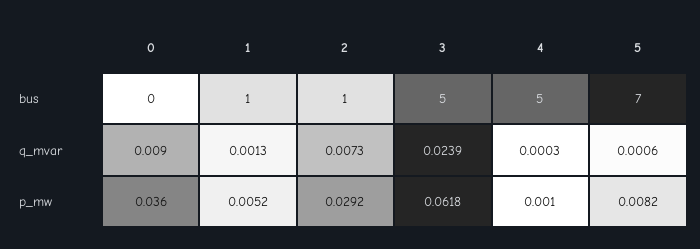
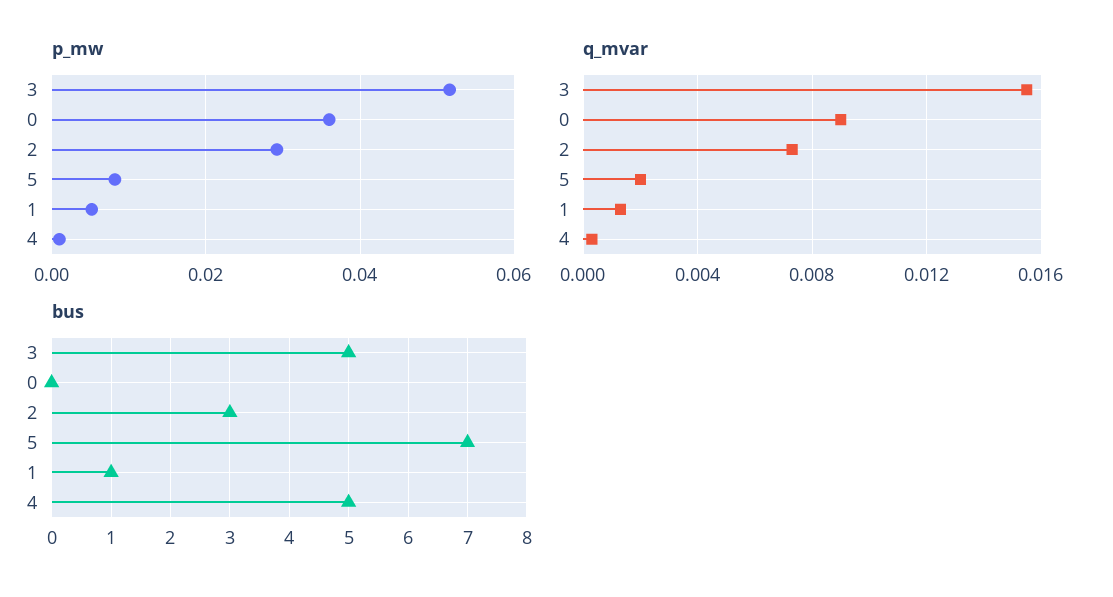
bus, 2: 1 -> 3
q_mvar, 3: 0.0239 -> 0.0155
q_mvar, 5: 0.0006 -> 0.002
p_mw, 3: 0.0618 -> 0.052

